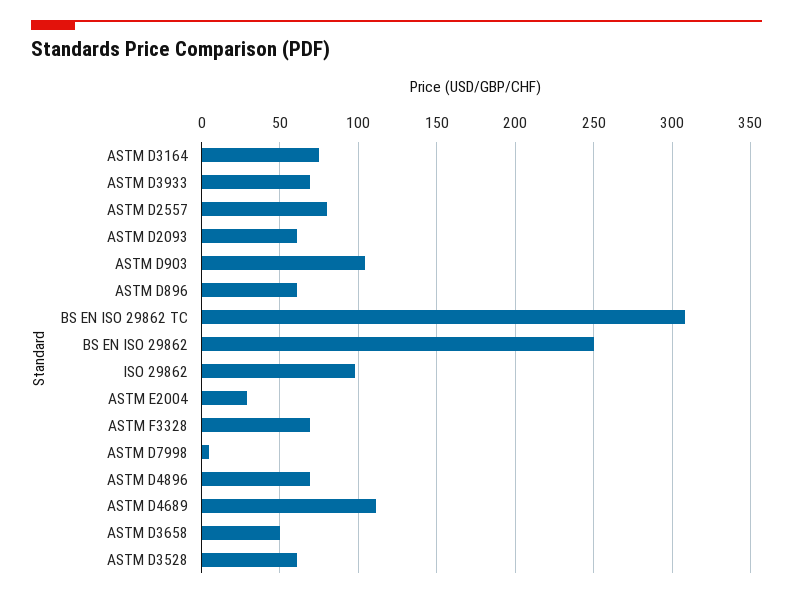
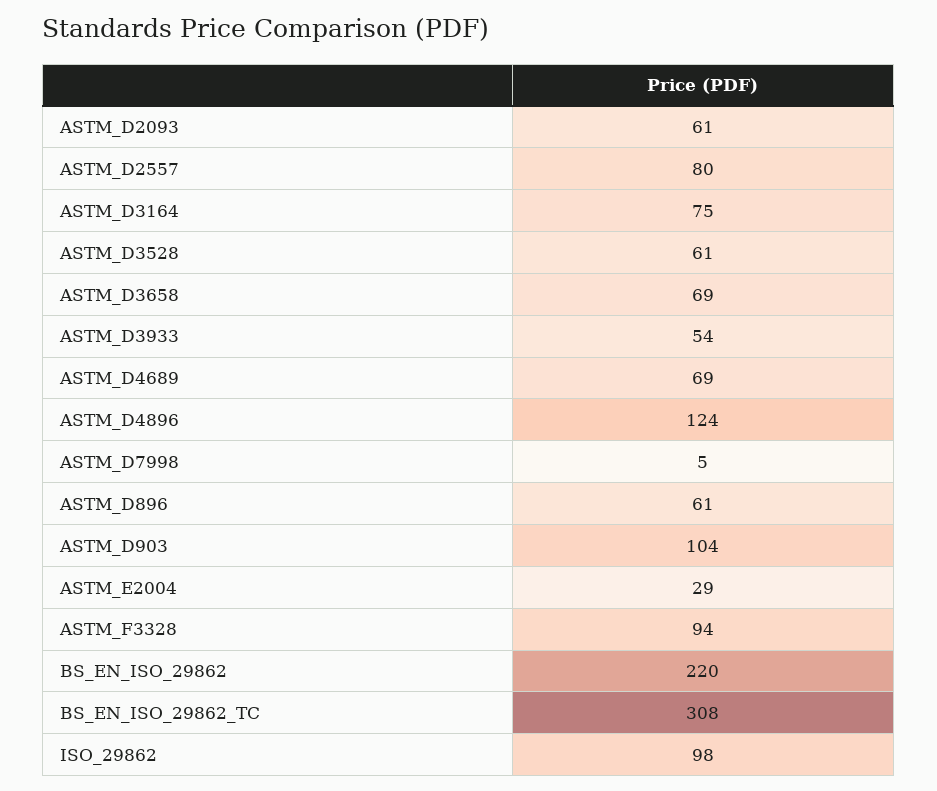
ASTM D3933: 70 -> 54
BS EN ISO 29862: 250 -> 220
ASTM F3328: 70 -> 94
ASTM D4896: 70 -> 124
ASTM D4689: 110 -> 69
ASTM D3658: 50 -> 69

